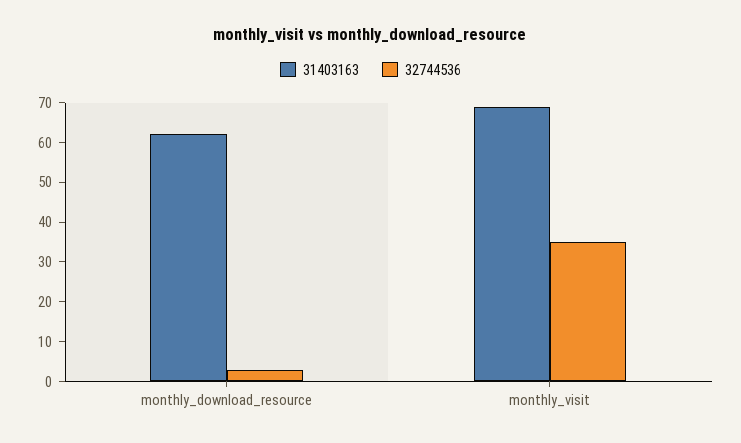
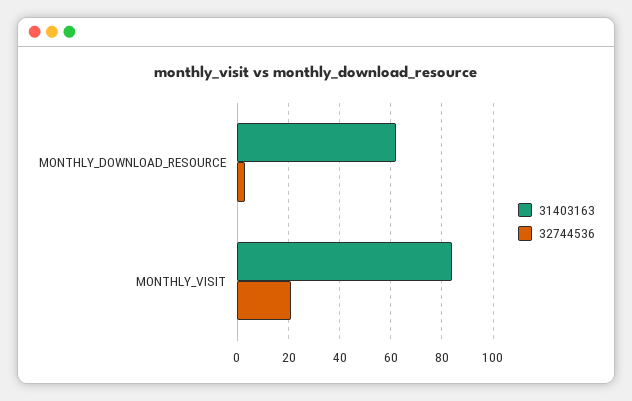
31403163, monthly_visit: 70 -> 85
32744536, monthly_visit: 35 -> 20

